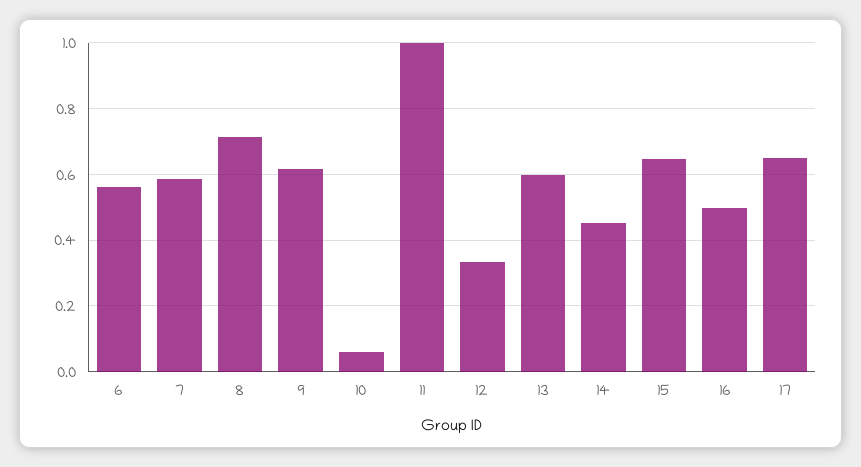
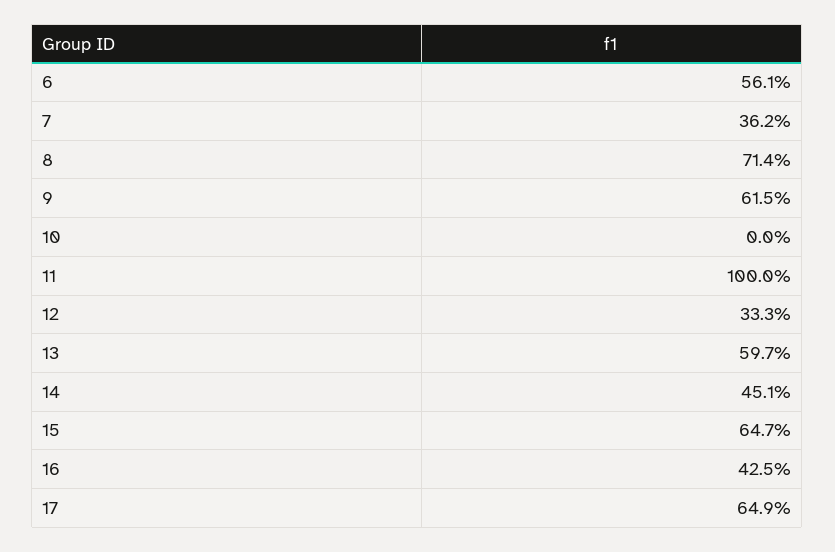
7: 0.58 -> 0.362
10: 0.06 -> 0
16: 0.5 -> 0.425

